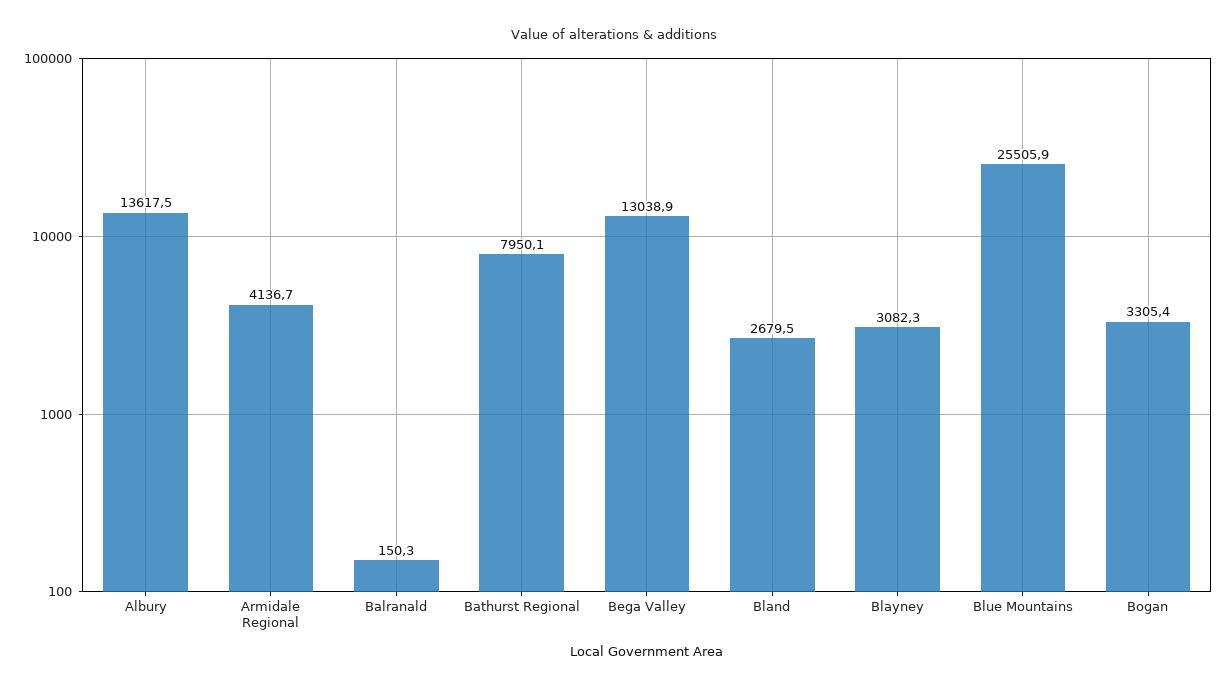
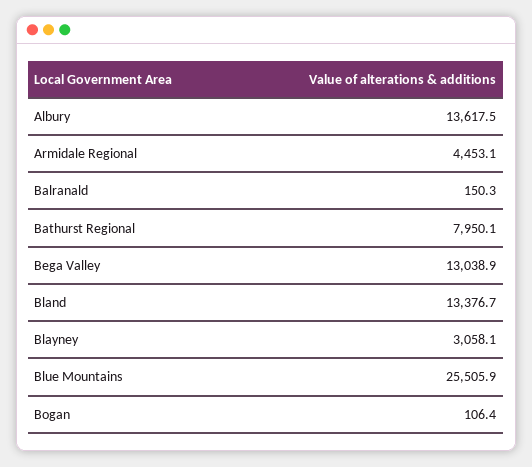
Armidale Regional: 4136.7 -> 4453.1
Bland: 2679.5 -> 13376.7
Blayney: 3082.3 -> 3058.1
Bogan: 3305.4 -> 106.4

